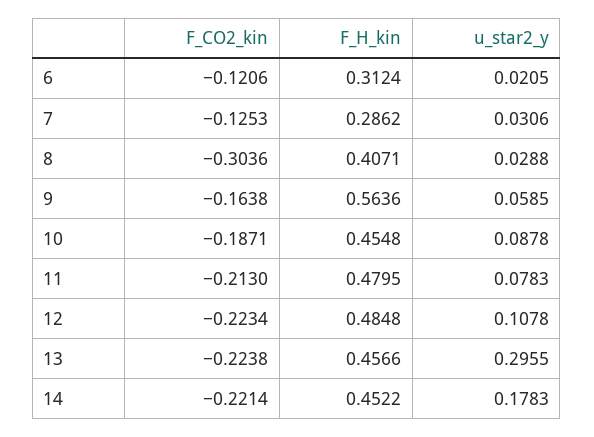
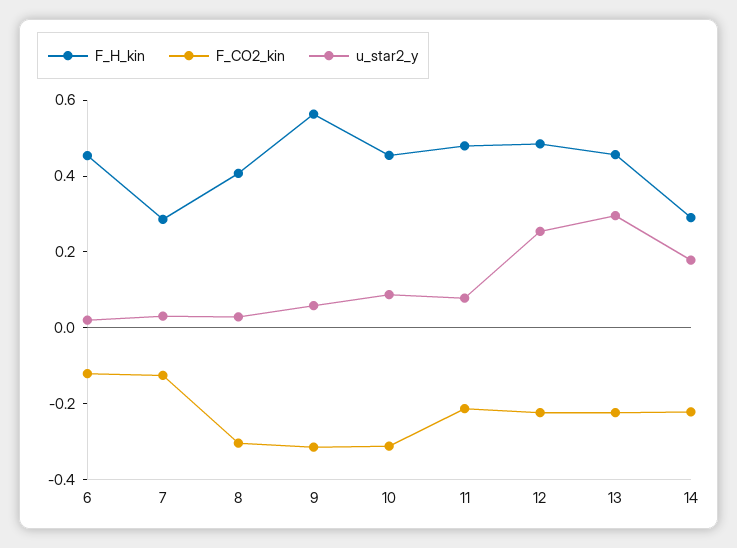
F_H_kin, 6: 0.3124 -> 0.45
F_CO2_kin, 9: -0.1638 -> -0.3
F_CO2_kin, 10: -0.1871 -> -0.3
u_star2_y, 12: 0.1078 -> 0.25
F_H_kin, 14: 0.4522 -> 0.3

